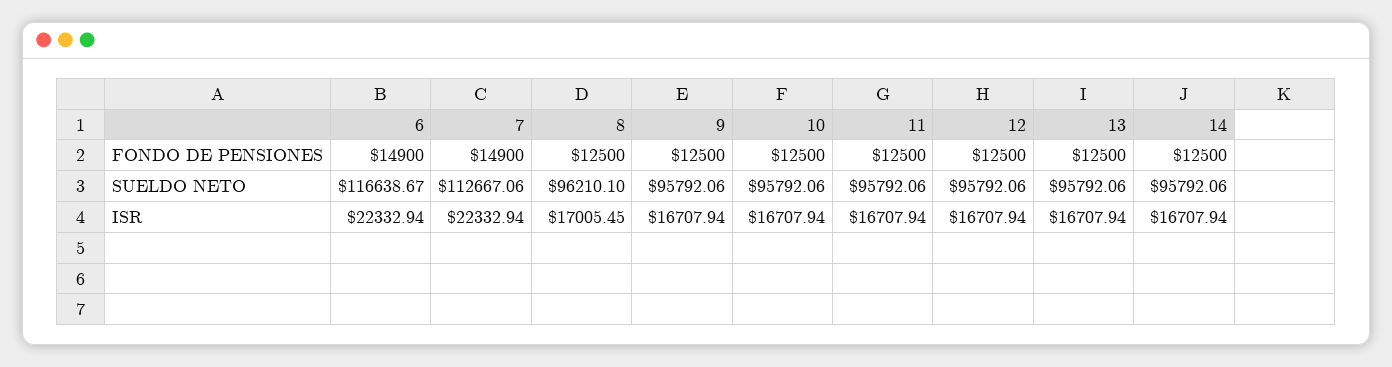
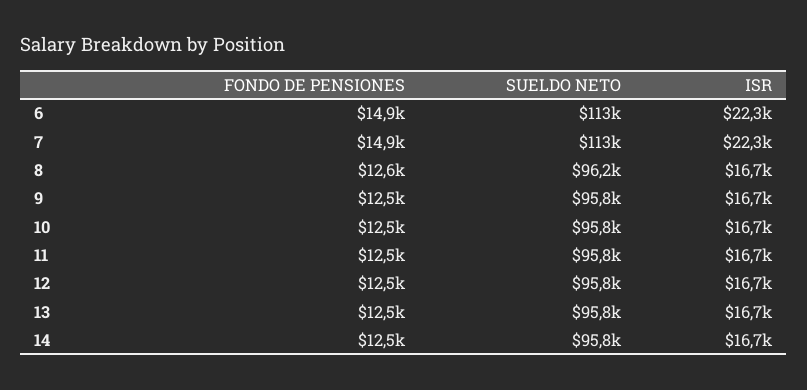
8, FONDO DE PENSIONES: 12500 -> 12600
6, SUELDO NETO: 116638.67 -> 113000
8, ISR: 17005.45 -> 16700

